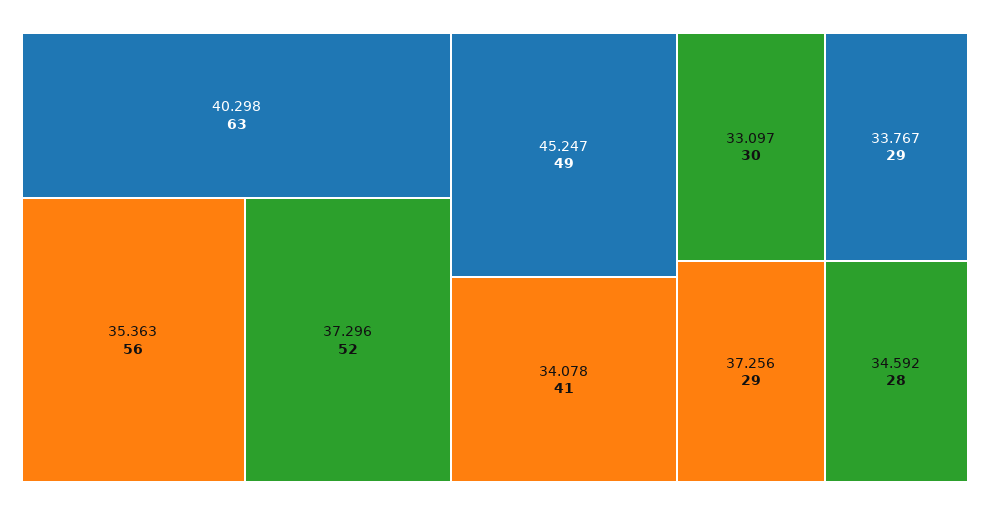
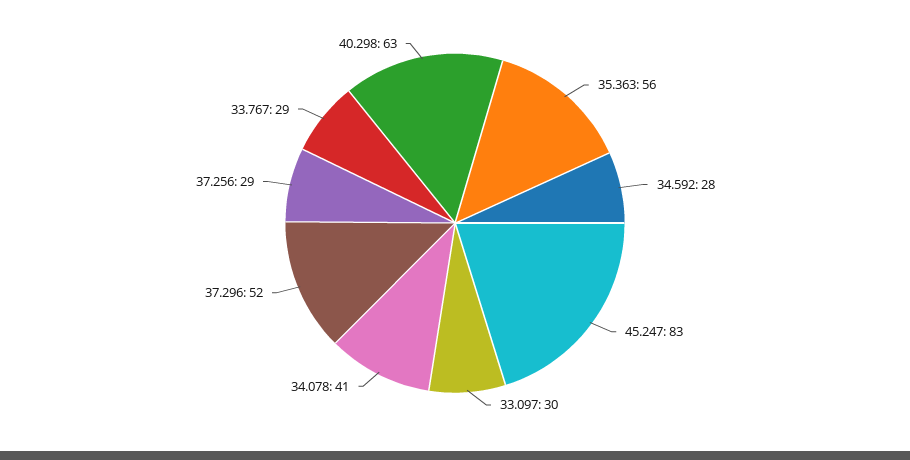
45.247: 49 -> 83

